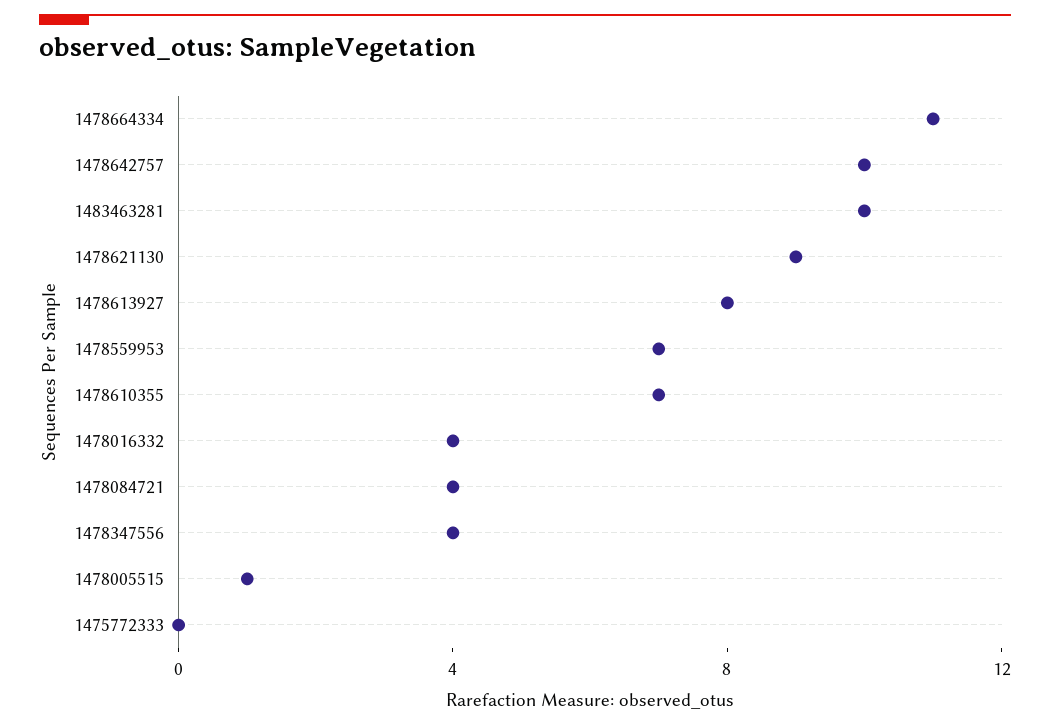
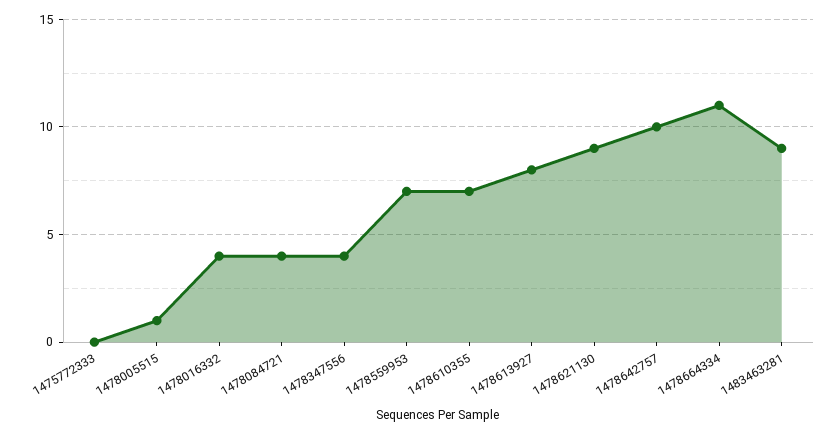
1483463281: 10 -> 9

